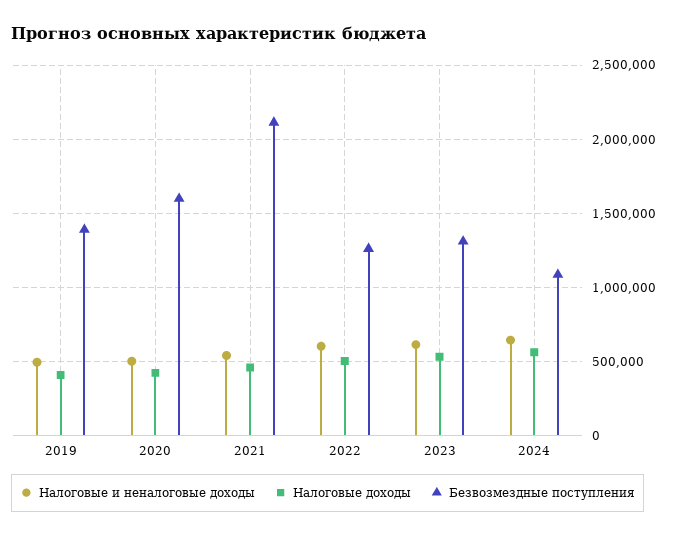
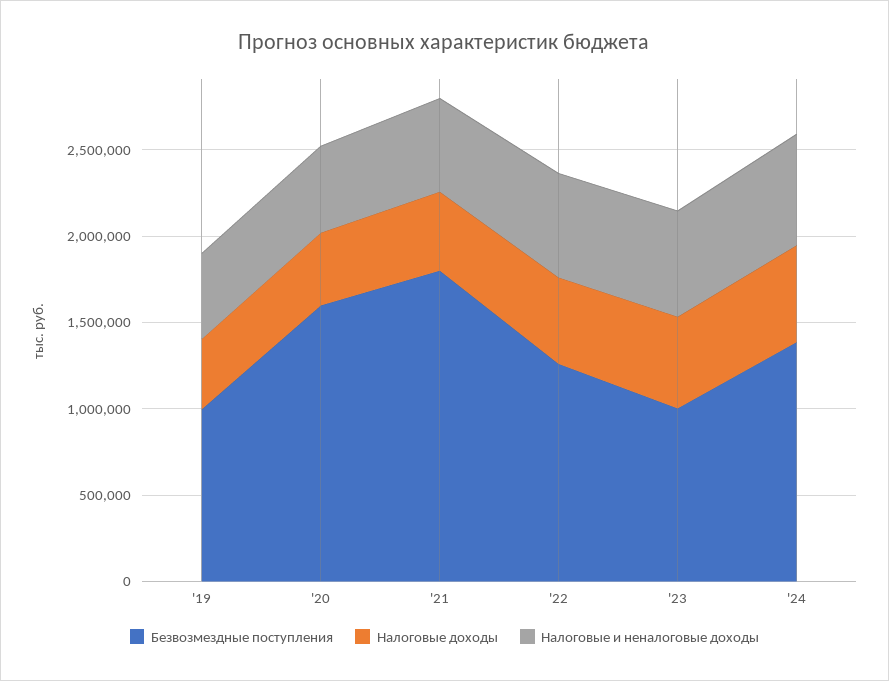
Безвозмездные поступления, 2019: 1400000 -> 1000000
Безвозмездные поступления, 2021: 2100000 -> 1800000
Безвозмездные поступления, 2023: 1300000 -> 1000000
Безвозмездные поступления, 2024: 1100000 -> 1400000

